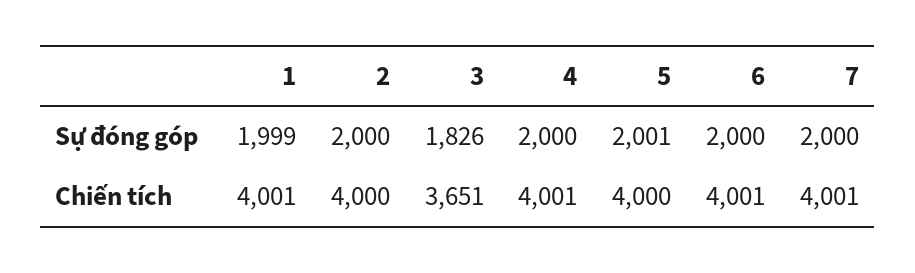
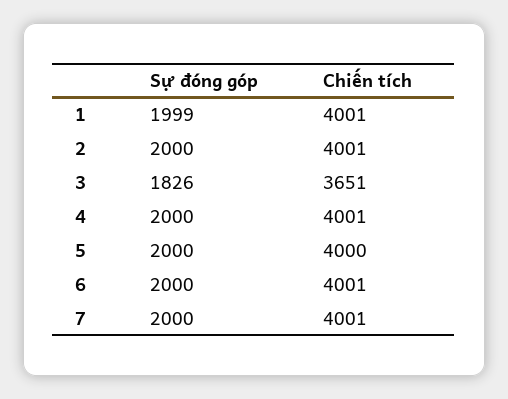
5, Sự đóng góp: 2001 -> 2000
2, Chiến tích: 4000 -> 4001

